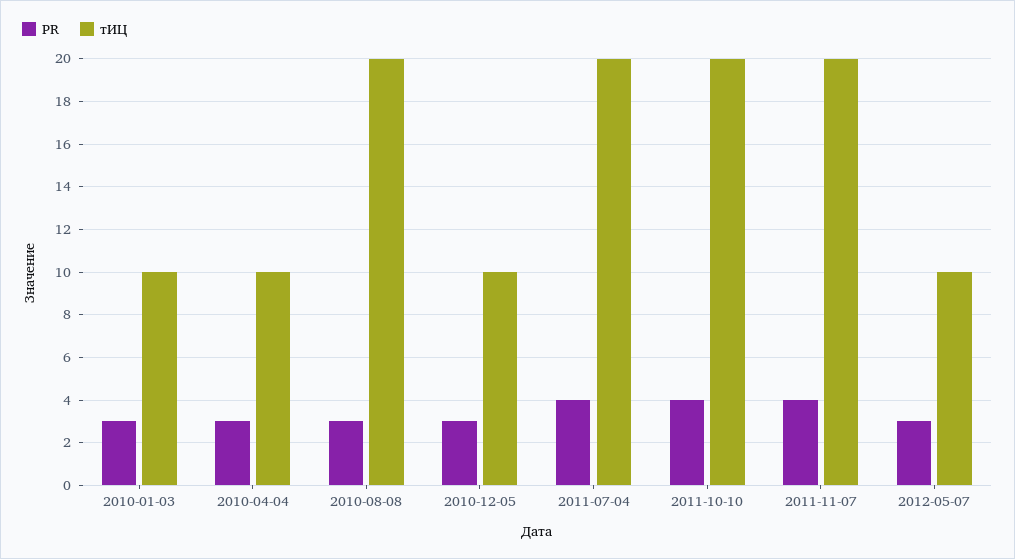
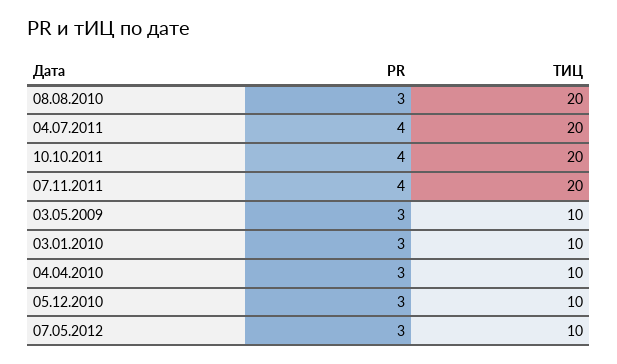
PR, 03.05.2009: none -> 3
тИЦ, 03.05.2009: none -> 10

